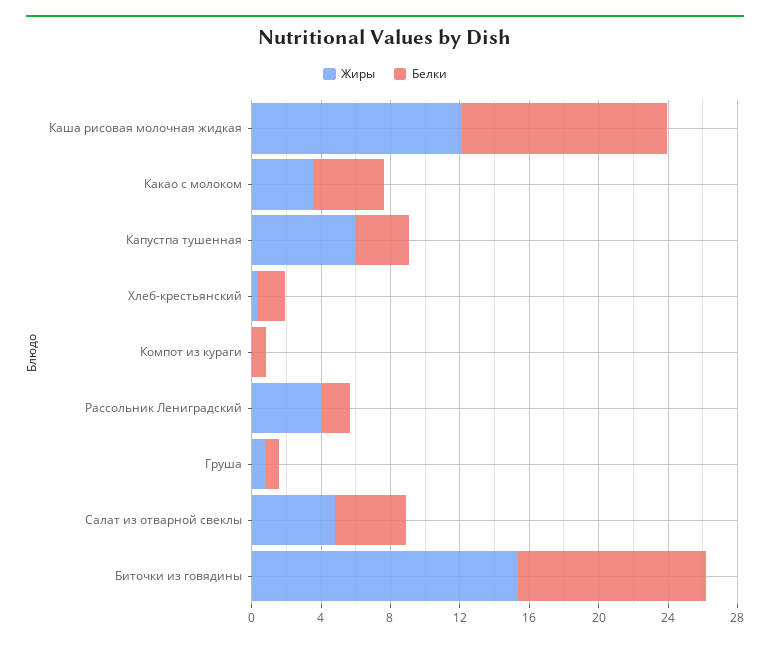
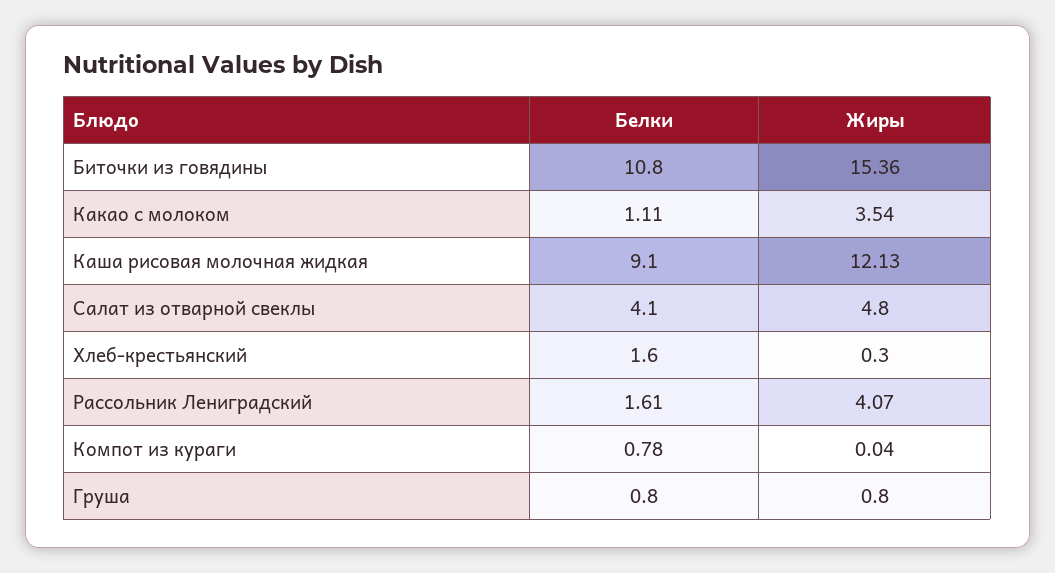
Белки, Каша рисовая молочная жидкая: 12 -> 9.1
Белки, Какао с молоком: 4 -> 1.11
Жиры, Капустпа тушенная: 6 -> none
Белки, Капустпа тушенная: 3 -> none

